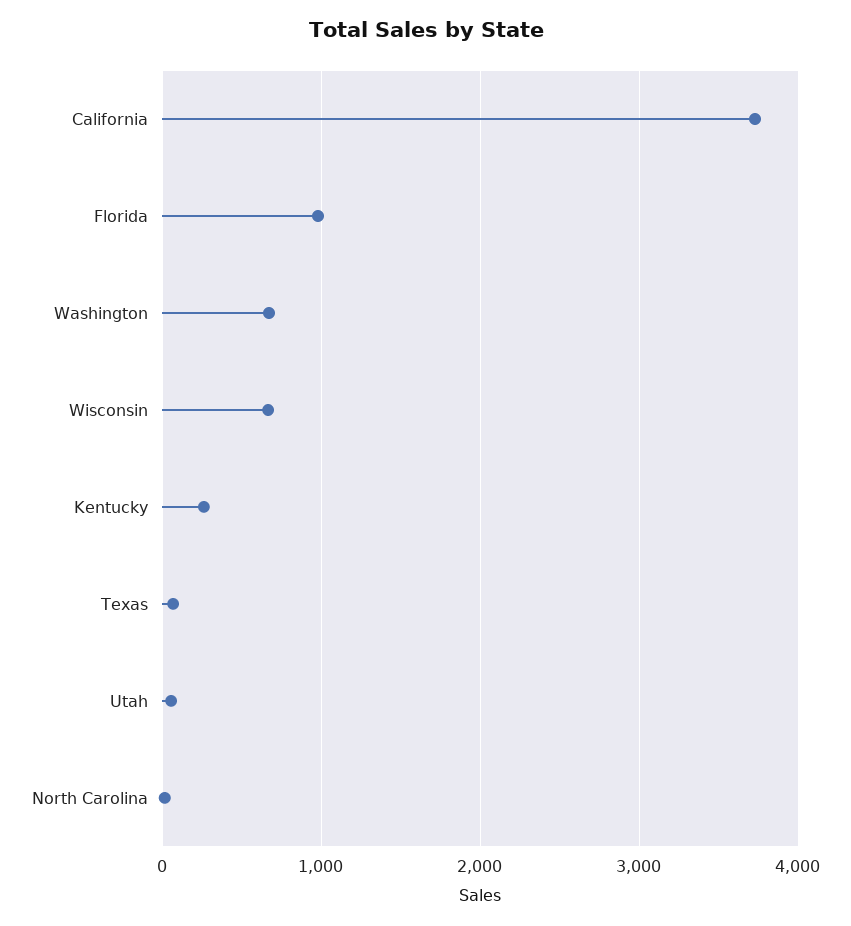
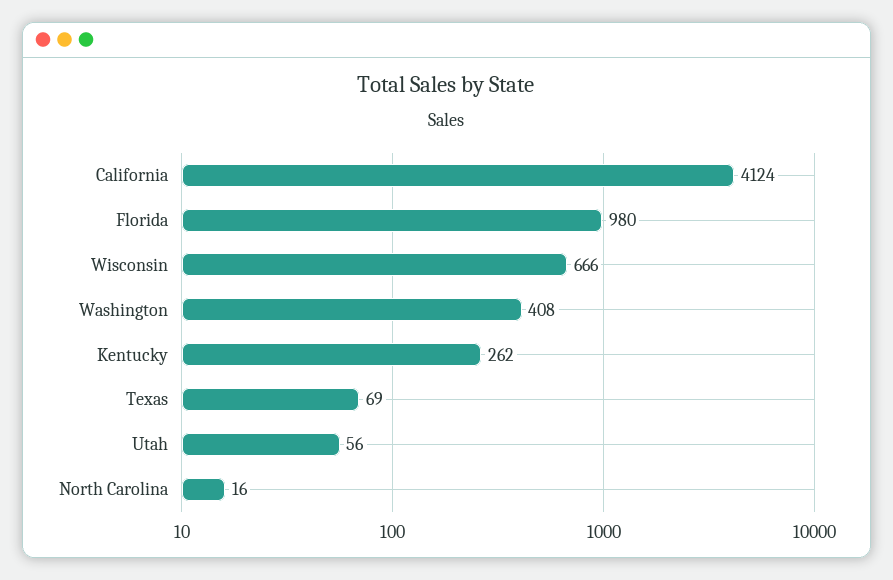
California: 3700 -> 4124
Washington: 700 -> 408

